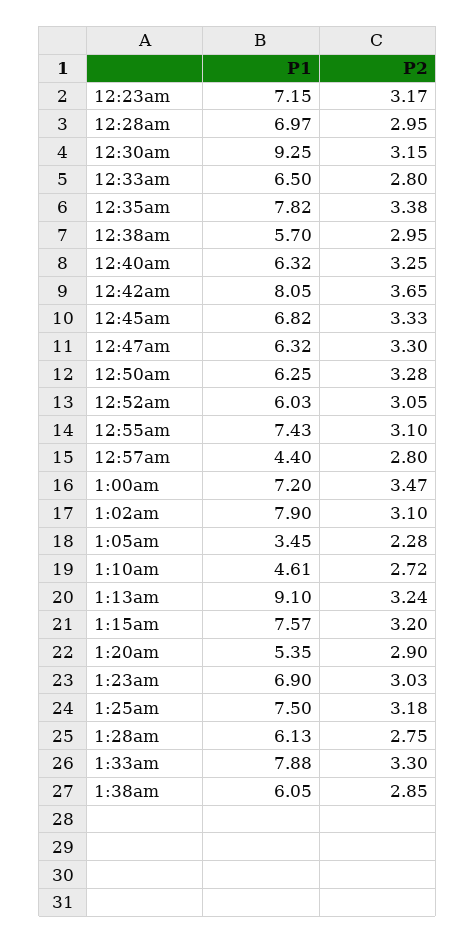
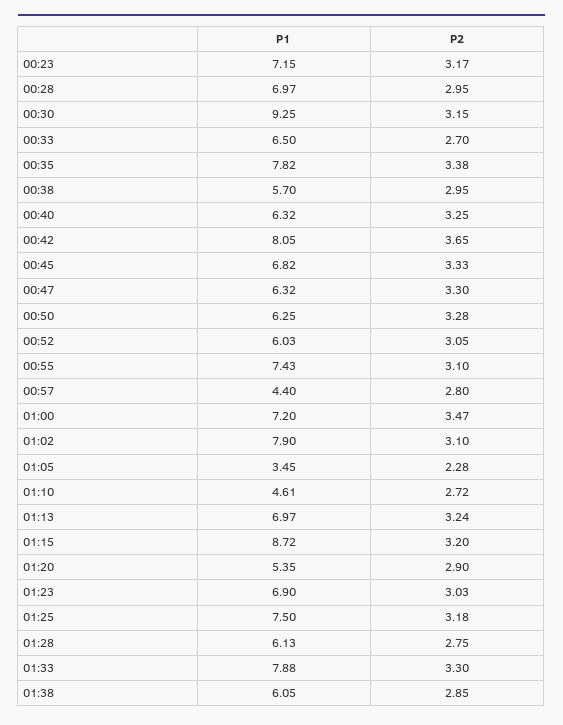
P2, 12:33am: 2.8 -> 2.7
P1, 1:13am: 9.1 -> 6.97
P1, 1:15am: 7.57 -> 8.72

